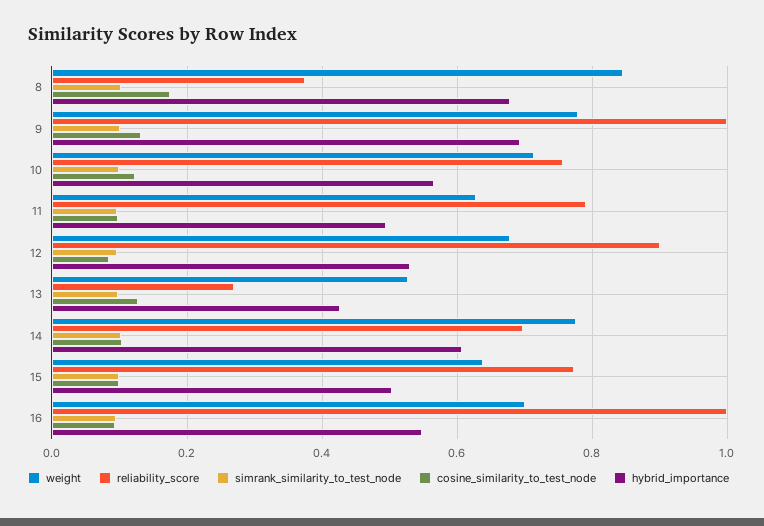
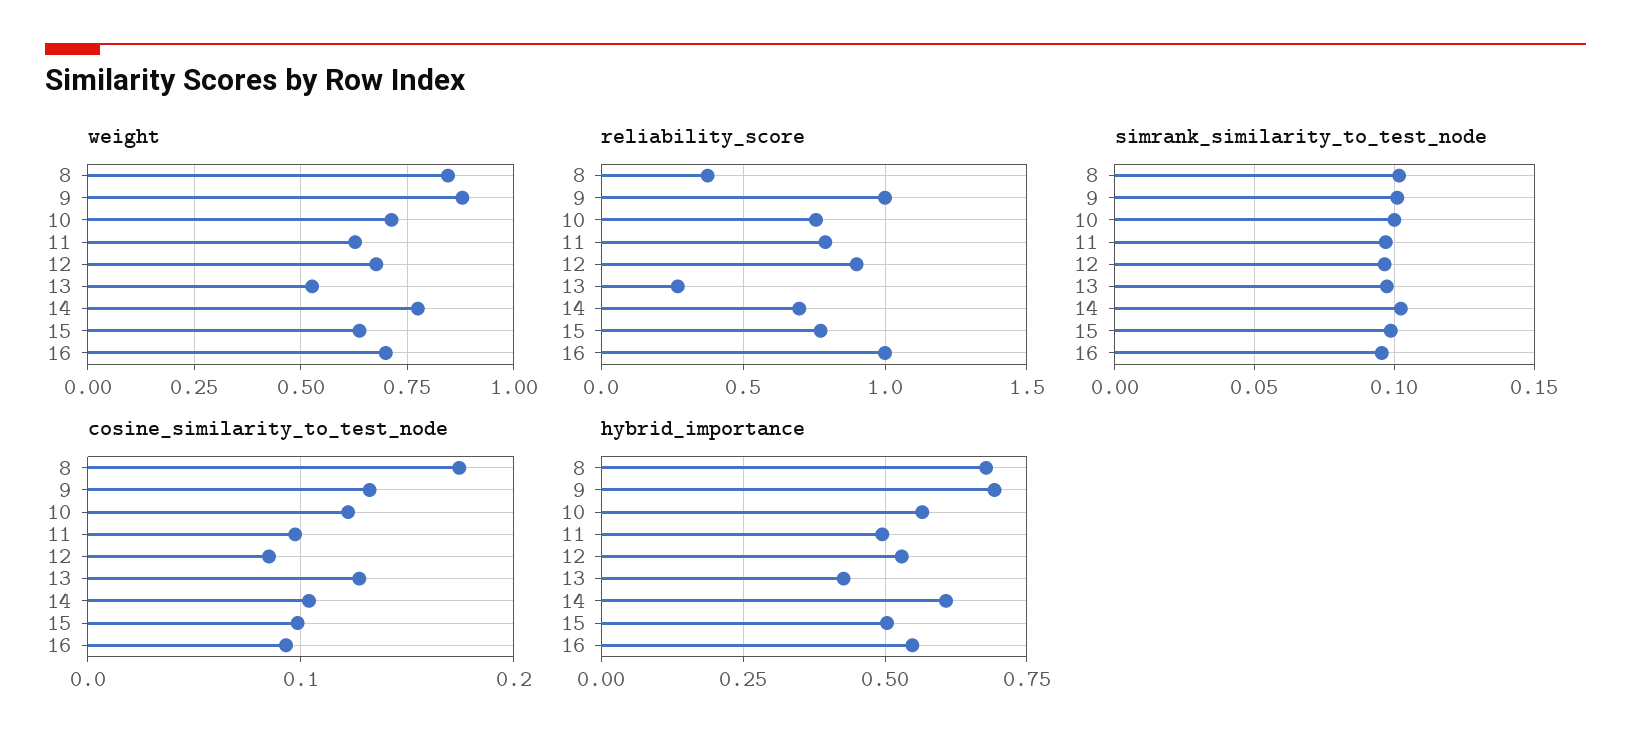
weight, 9: 0.78 -> 0.875

